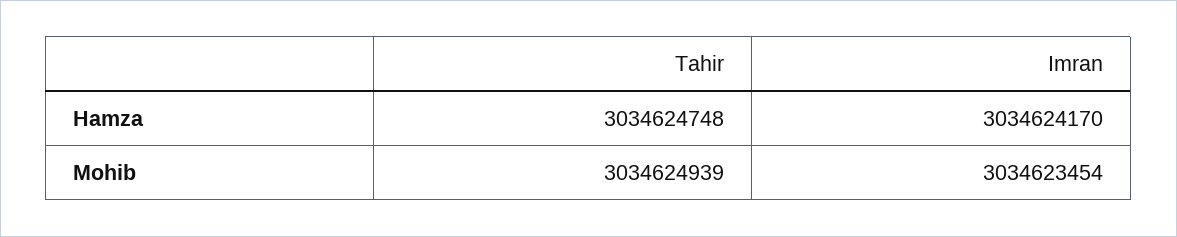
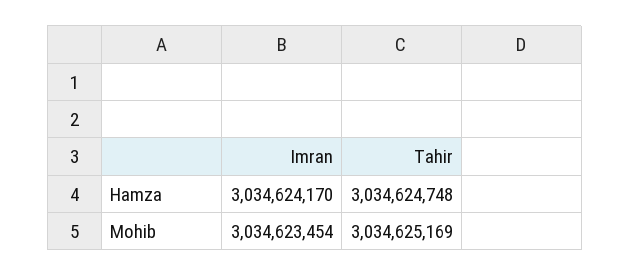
Tahir, Mohib: 3034624939 -> 3034625169

